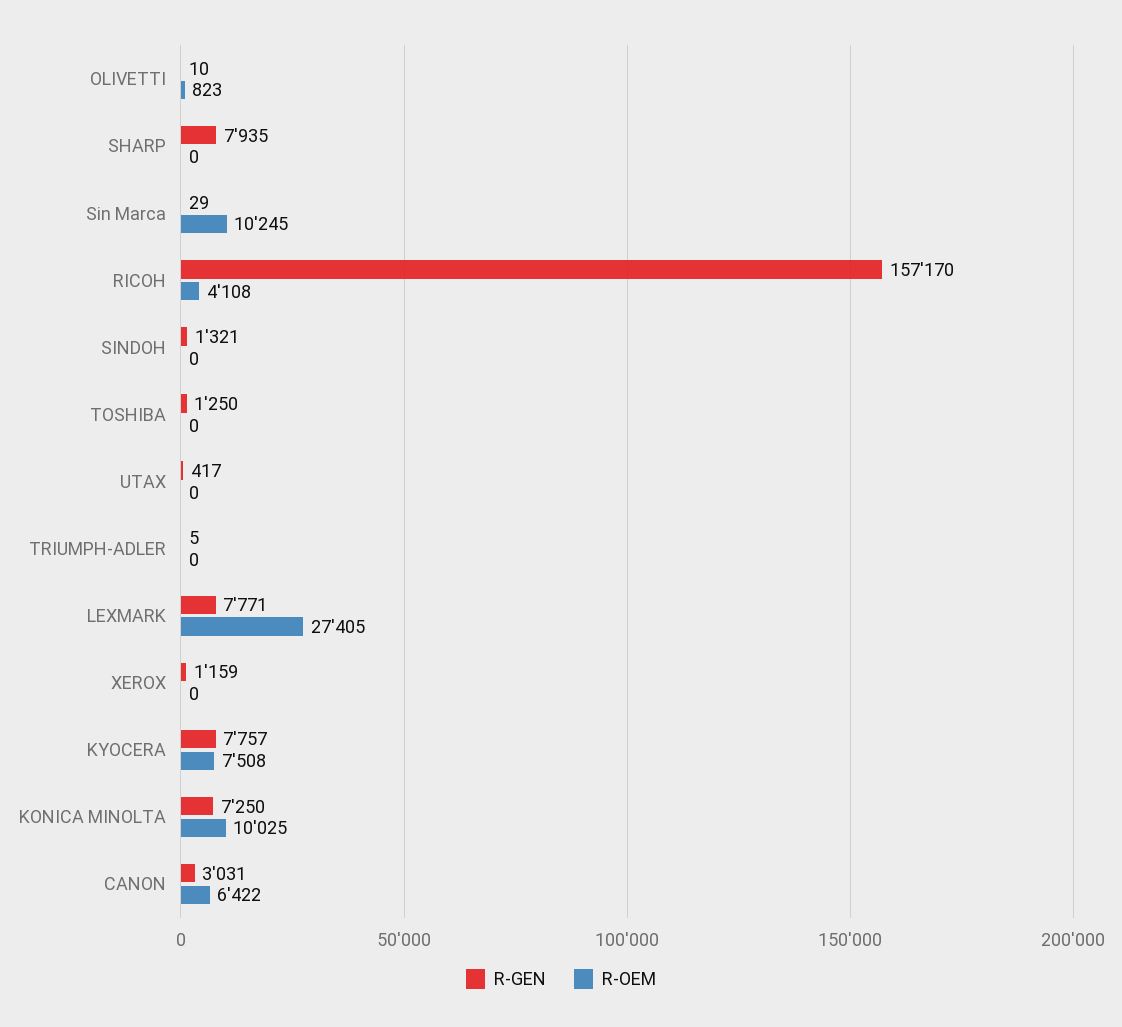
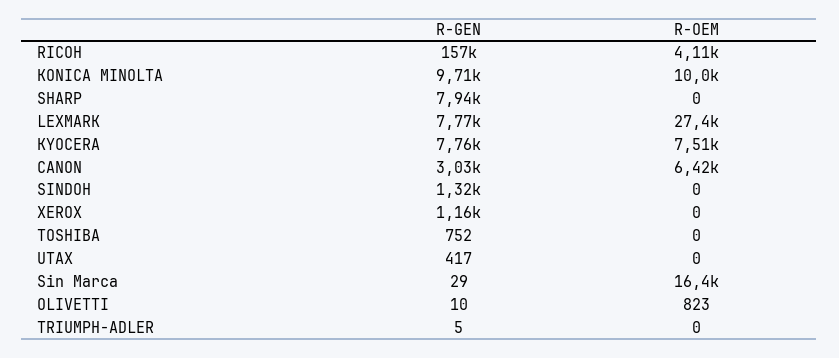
R-OEM, Sin Marca: 10245 -> 16400
R-GEN, TOSHIBA: 1250 -> 752
R-GEN, KONICA MINOLTA: 7250 -> 9710

